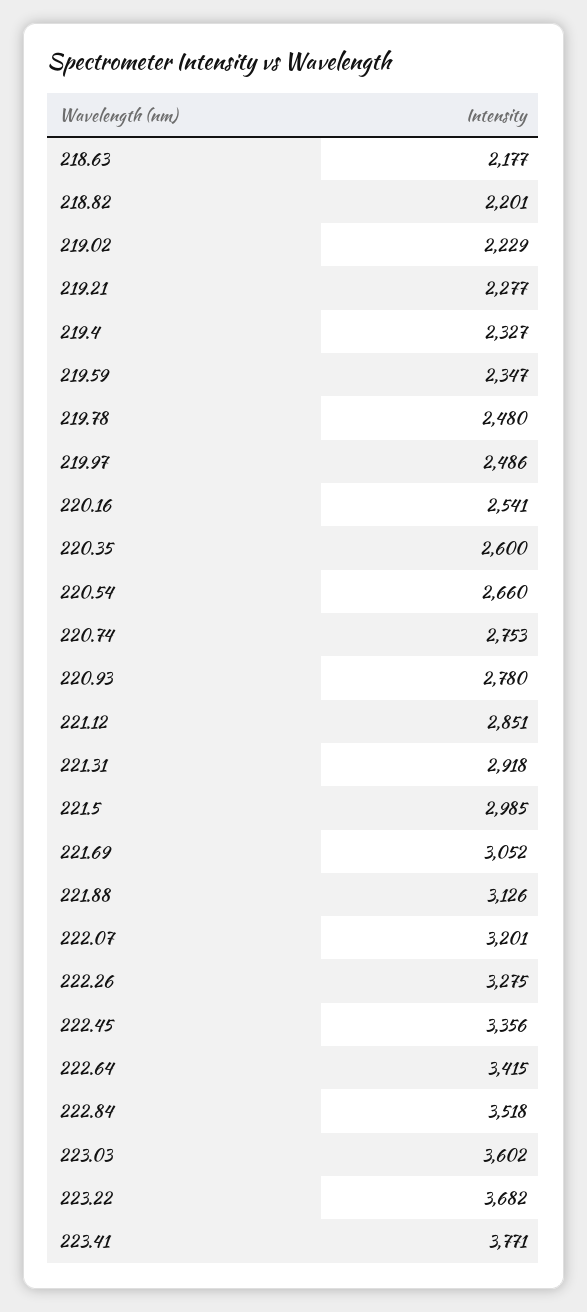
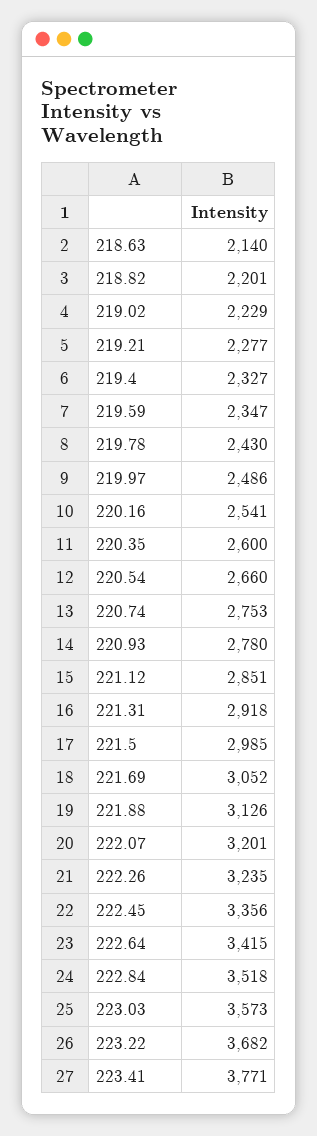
218.63: 2177 -> 2140
219.78: 2480 -> 2430
222.26: 3275 -> 3235
223.03: 3602 -> 3573

